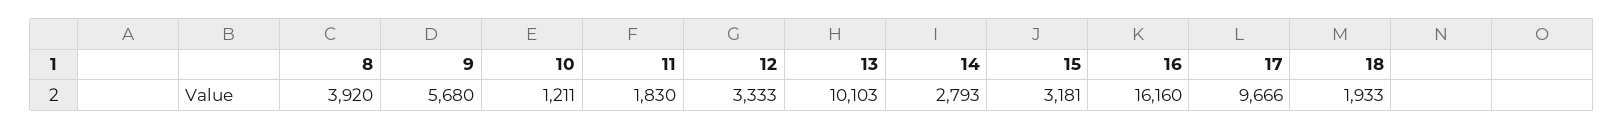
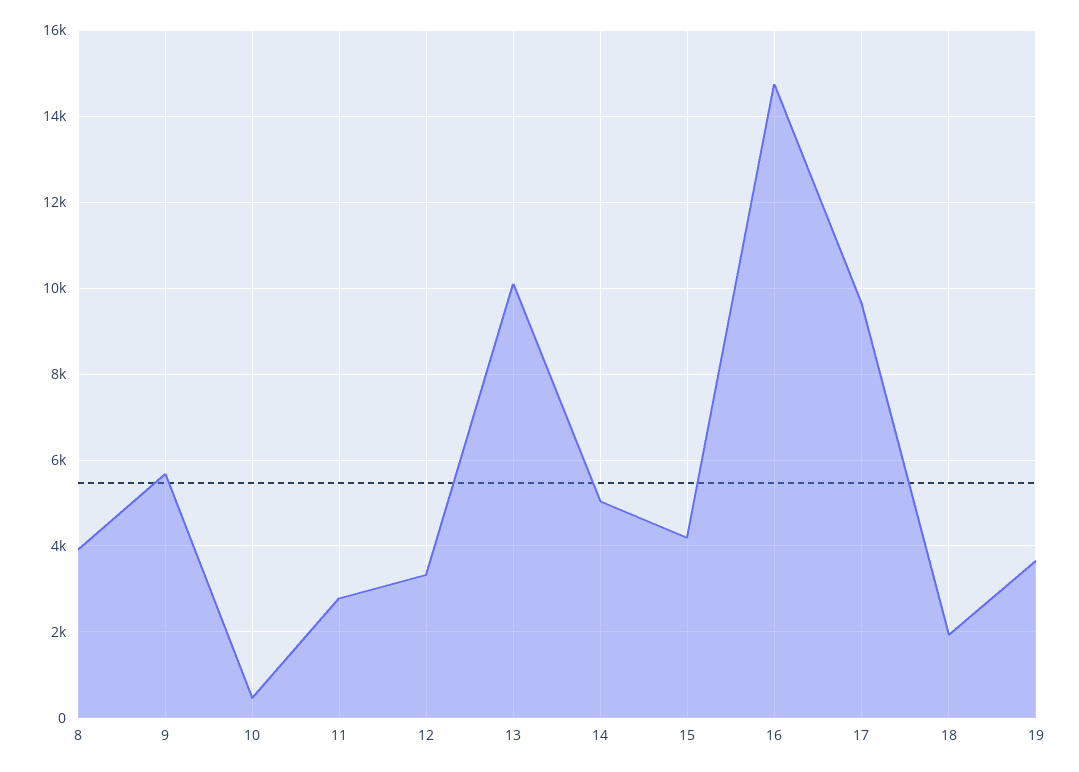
10: 1211 -> 400
11: 1830 -> 2800
14: 2793 -> 5000
15: 3181 -> 4200
16: 16160 -> 14800
19: none -> 3600

